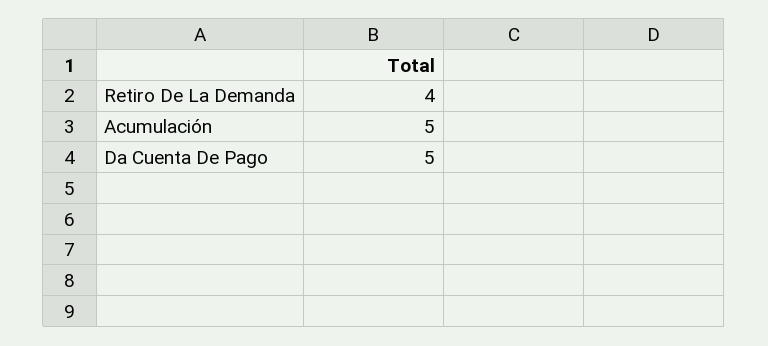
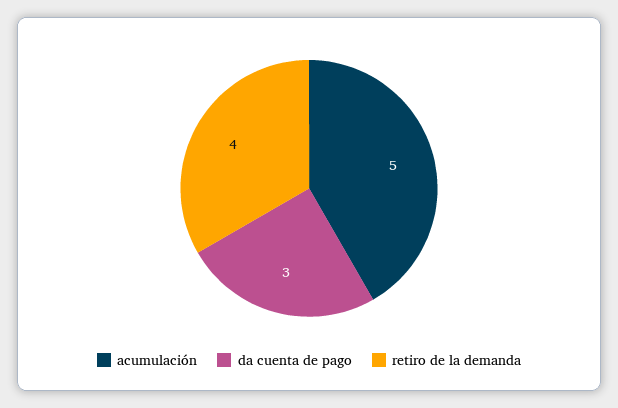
Da Cuenta De Pago: 5 -> 3

